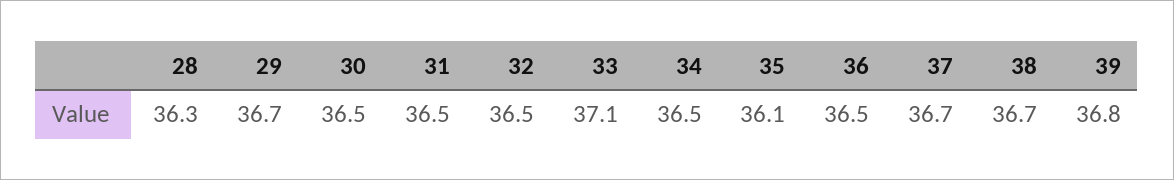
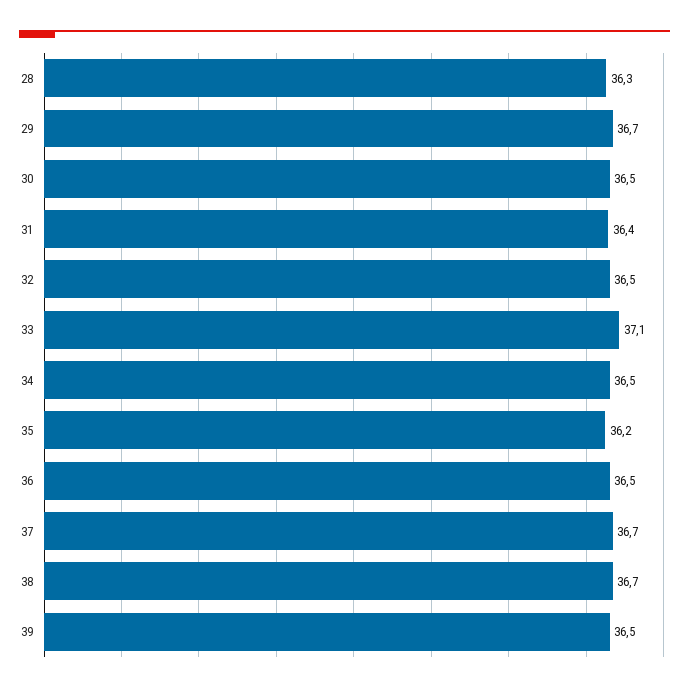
31: 36.5 -> 36.4
35: 36.1 -> 36.2
39: 36.8 -> 36.5

